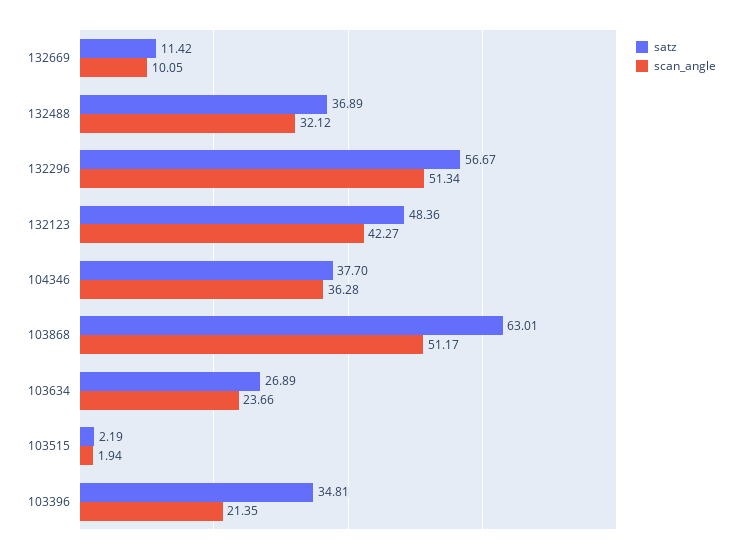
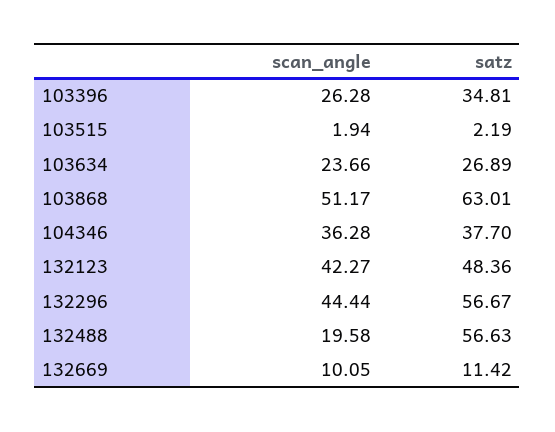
satz, 132488: 36.89 -> 56.63
scan_angle, 132488: 32.12 -> 19.58
scan_angle, 132296: 51.34 -> 44.44
scan_angle, 103396: 21.35 -> 26.28

